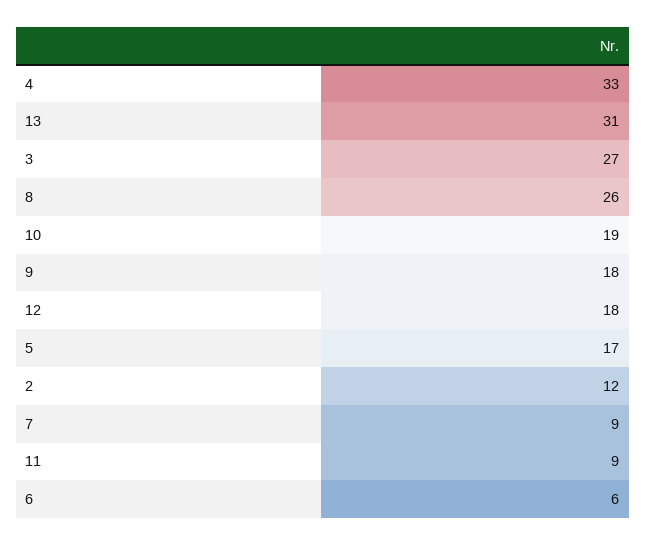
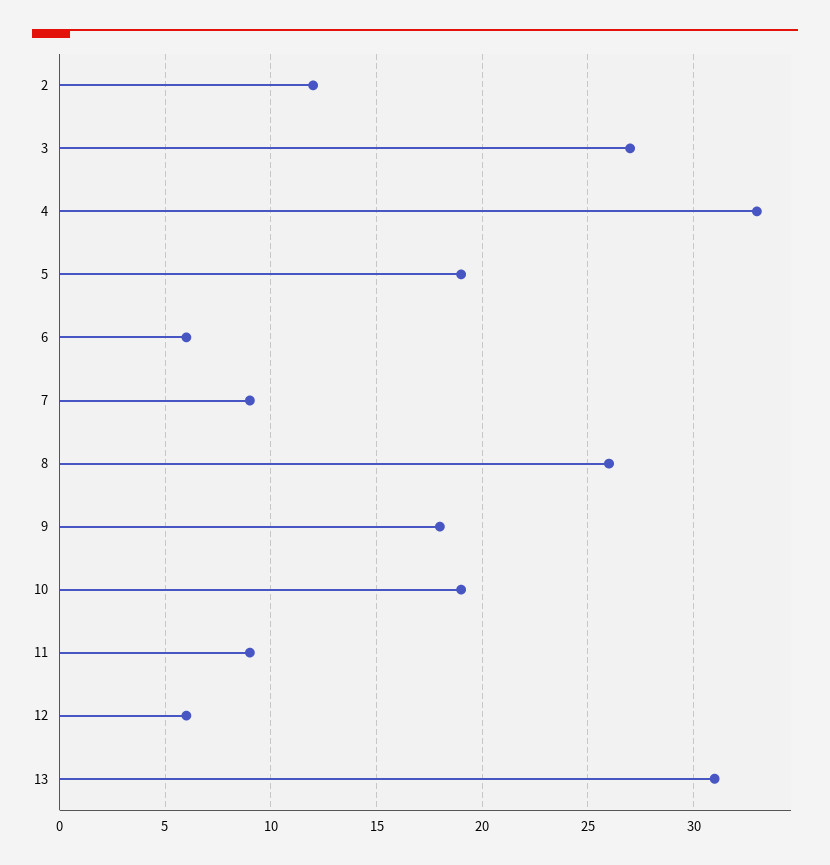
12: 18 -> 6
5: 17 -> 19

